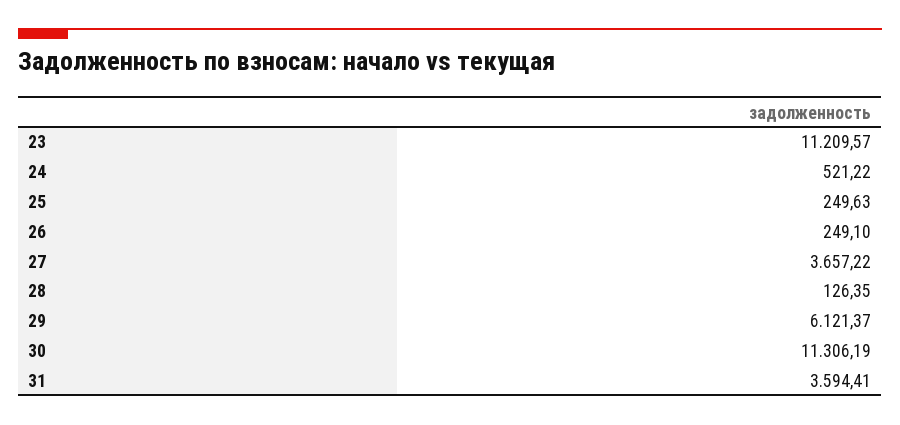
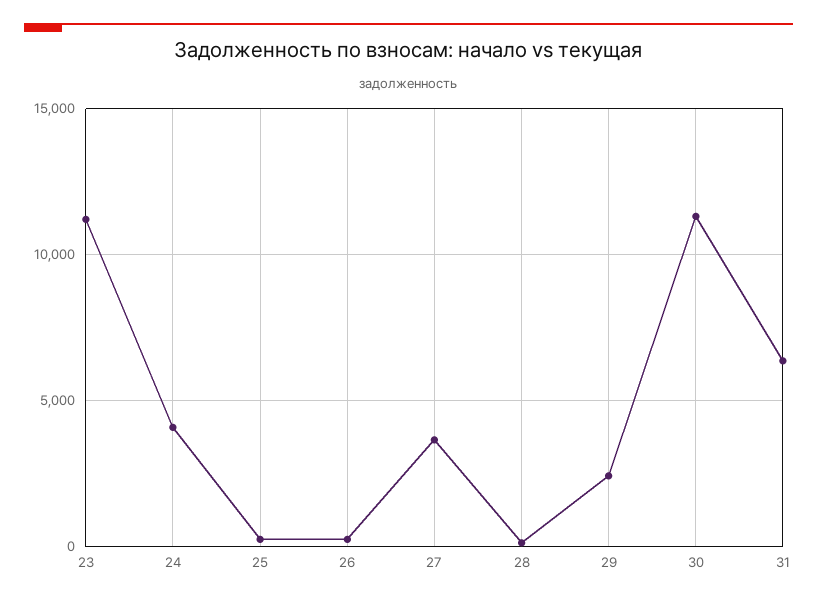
24: 521.22 -> 4000
29: 6121.37 -> 2500
31: 3594.41 -> 6500

